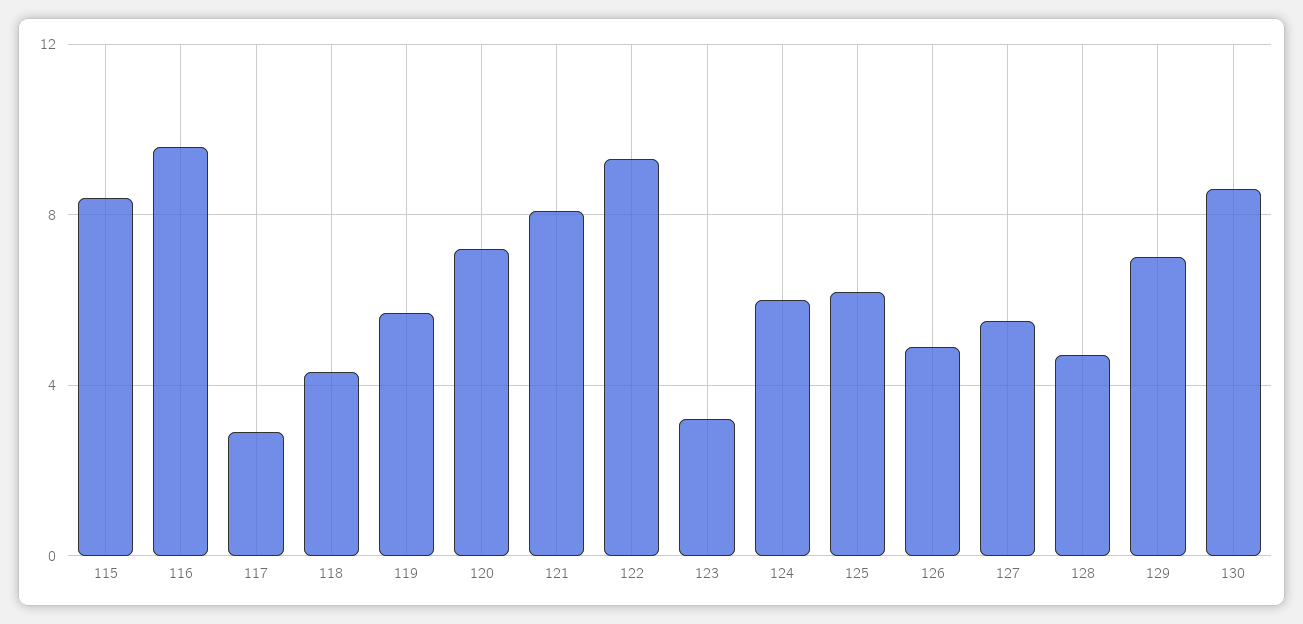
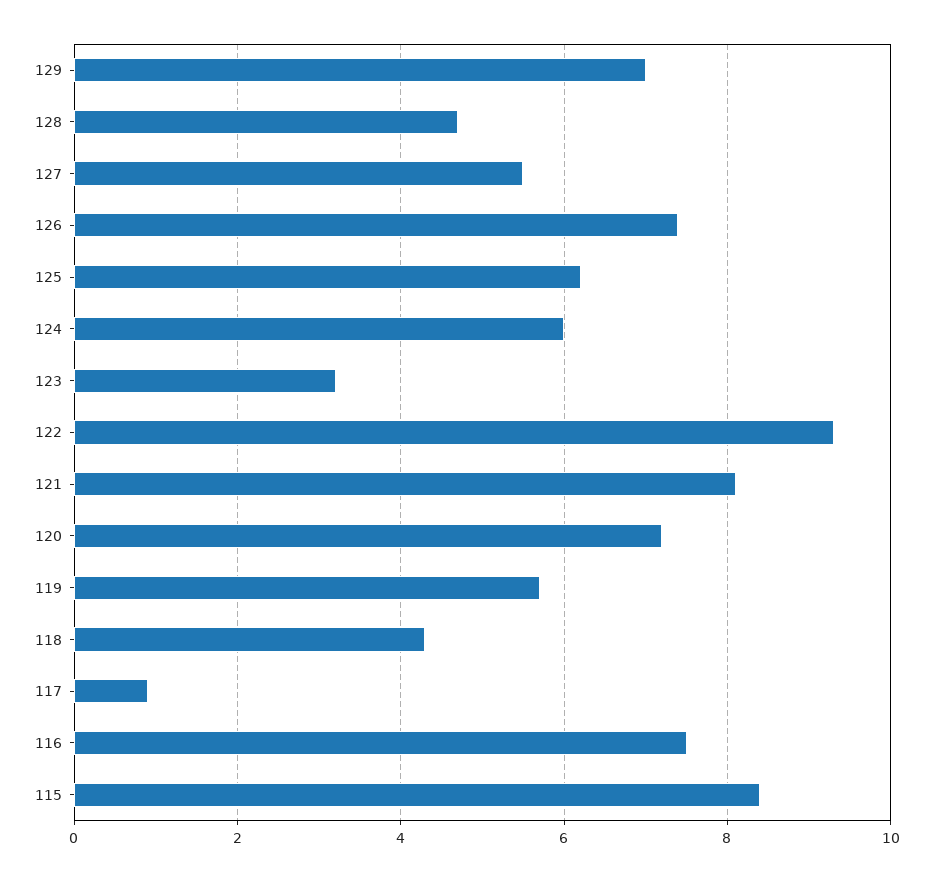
116: 9.5 -> 7.5
117: 3 -> 1
126: 5 -> 7.5
130: 8.5 -> none

